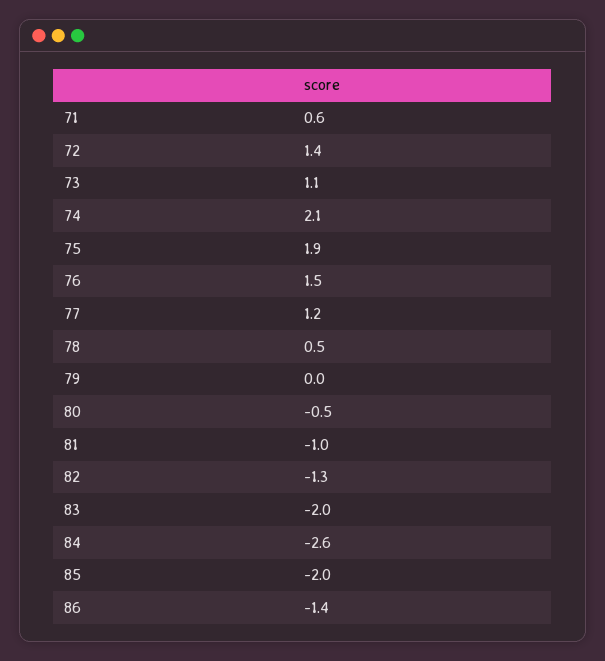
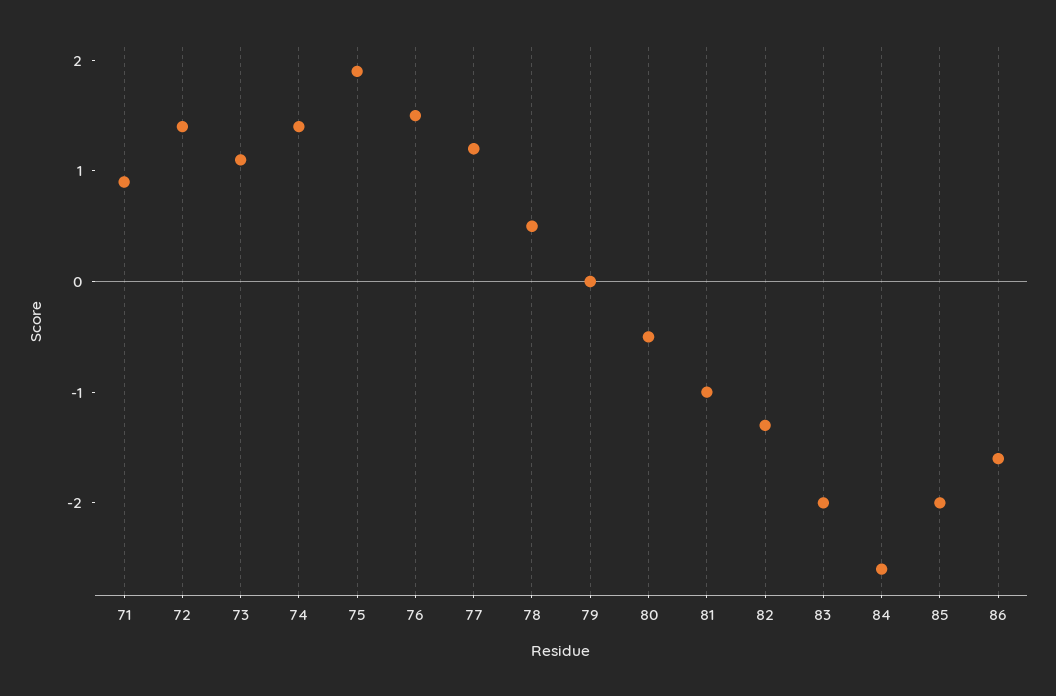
71: 0.6 -> 0.9
74: 2.1 -> 1.4
86: -1.4 -> -1.6

